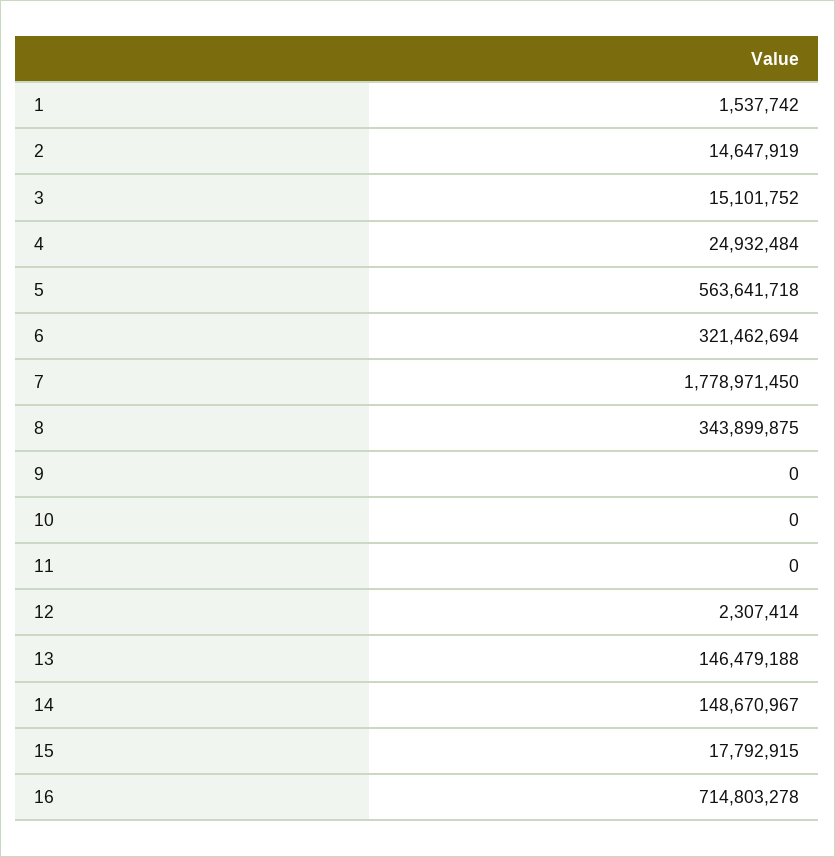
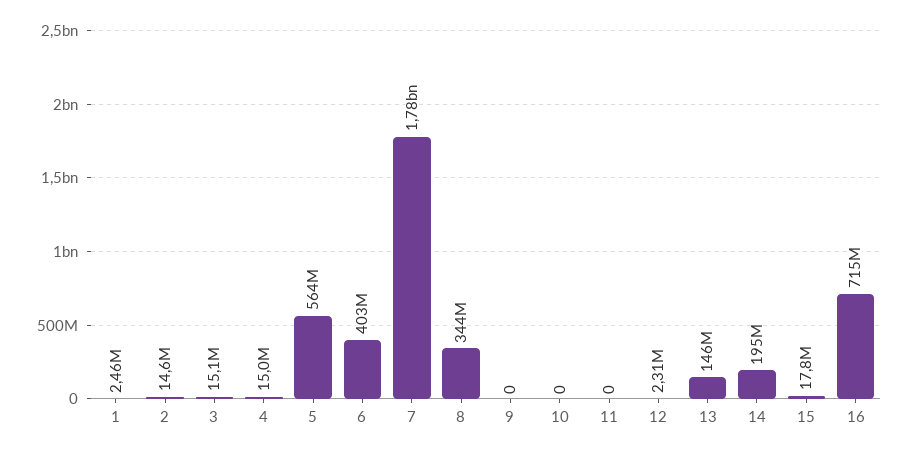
1: 1537742 -> 2460000
4: 24932484 -> 15000000
6: 321462694 -> 403000000
14: 148670967 -> 195000000

